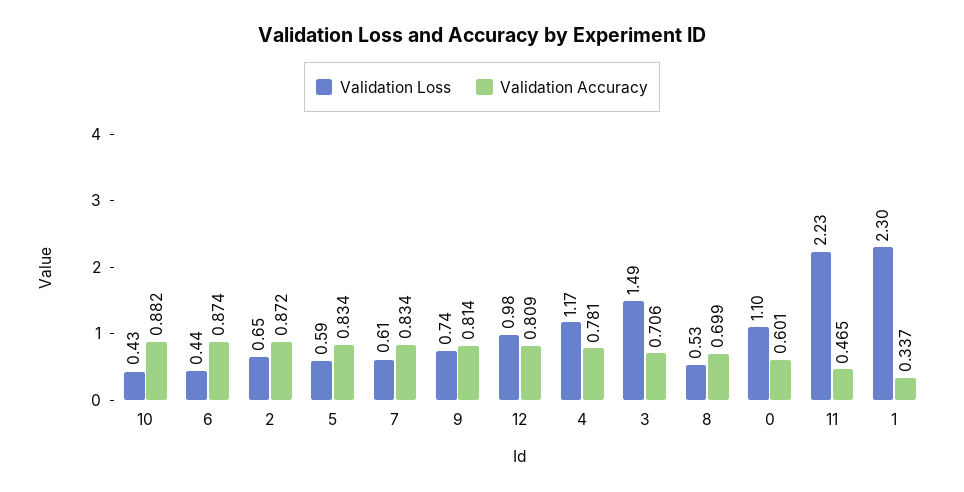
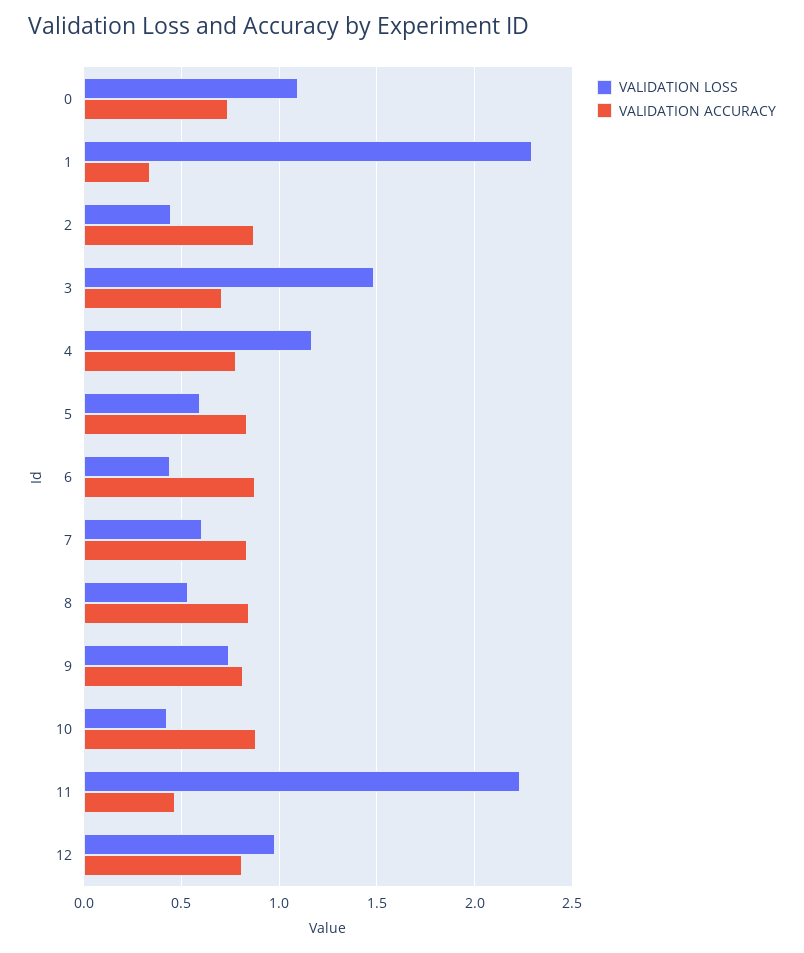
Validation Loss, 2: 0.65 -> 0.45
Validation Accuracy, 8: 0.699 -> 0.85
Validation Accuracy, 0: 0.601 -> 0.75

